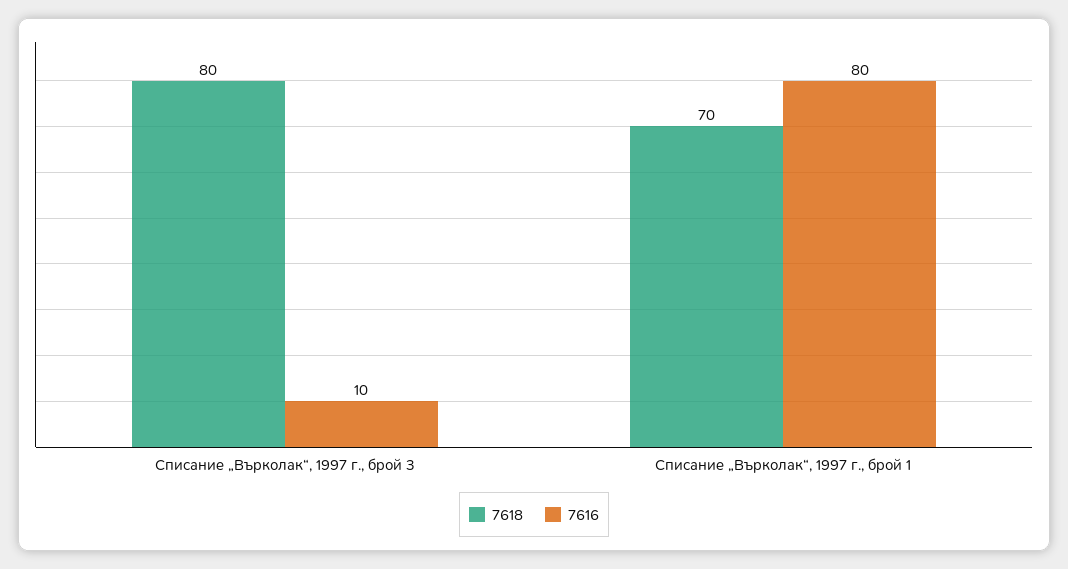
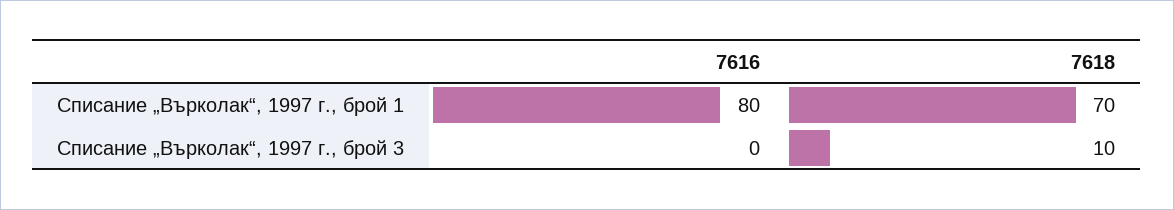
7618, Списание „Върколак“, 1997 г., брой 3: 80 -> 10
7616, Списание „Върколак“, 1997 г., брой 3: 10 -> 0

